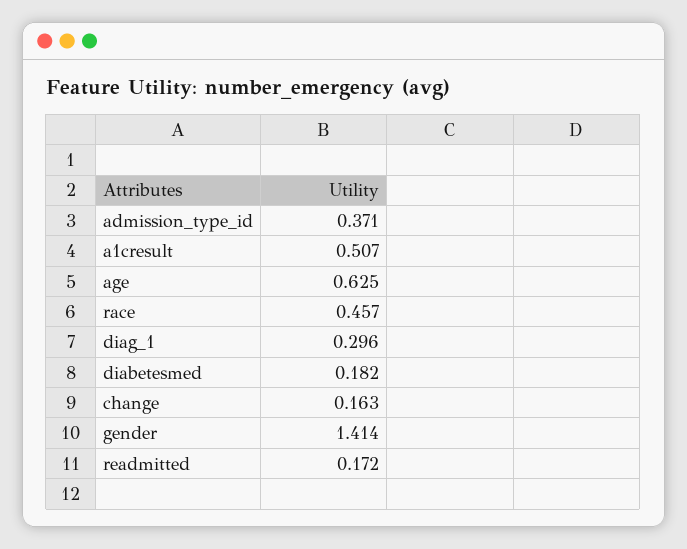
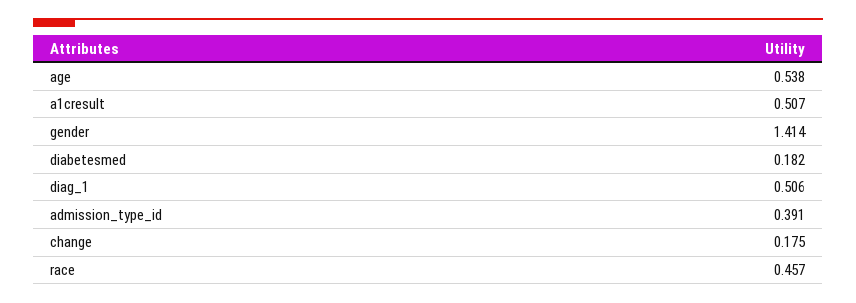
admission_type_id: 0.371 -> 0.391
age: 0.625 -> 0.538
diag_1: 0.296 -> 0.506
change: 0.163 -> 0.175
readmitted: 0.172 -> none

